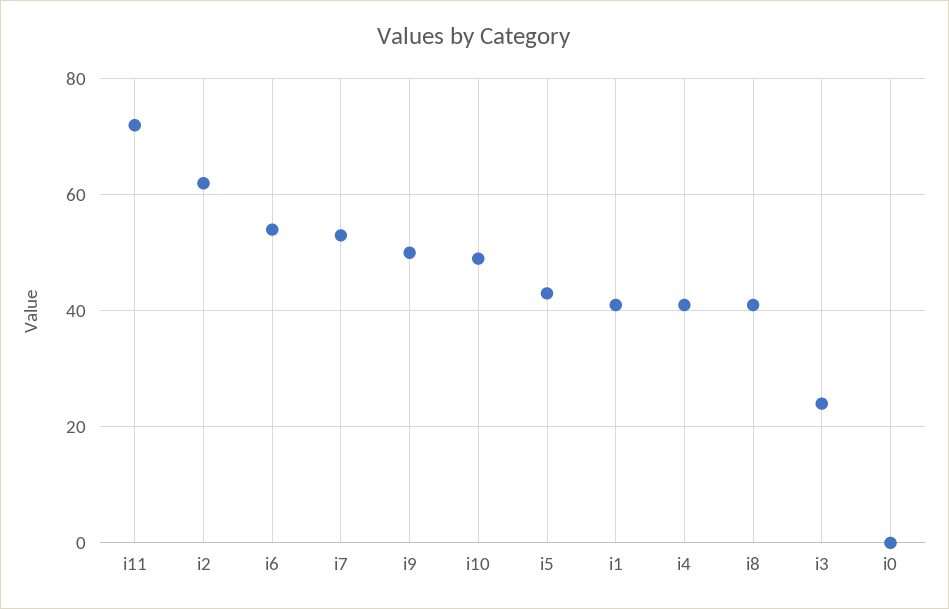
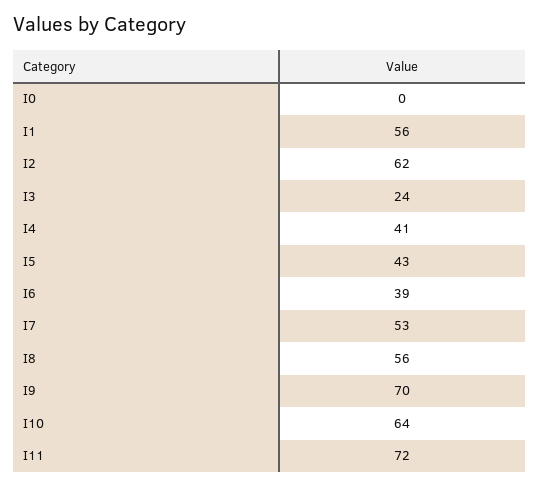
i6: 55 -> 39
i9: 50 -> 70
i10: 50 -> 64
i1: 40 -> 56
i8: 40 -> 56

